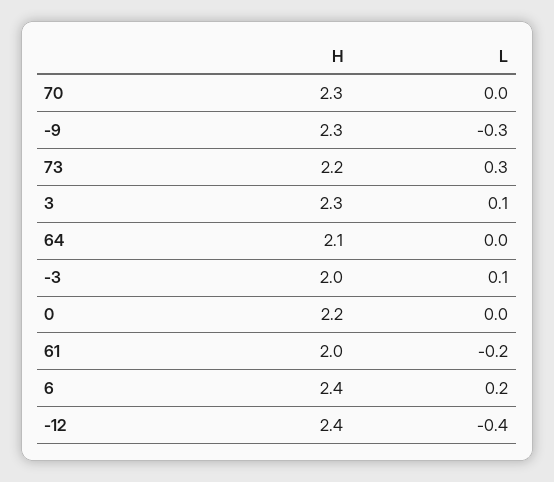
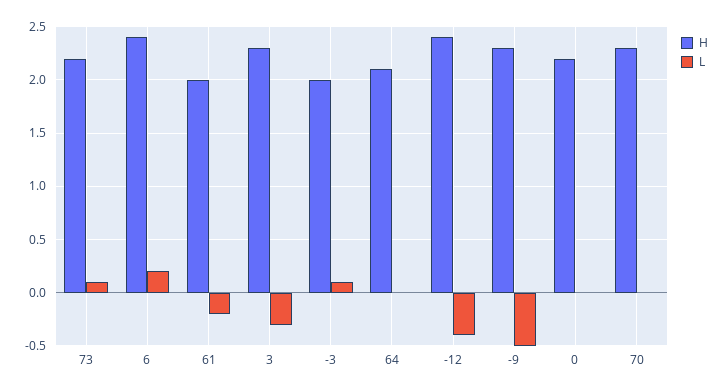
L, -9: -0.3 -> -0.5
L, 73: 0.3 -> 0.1
L, 3: 0.1 -> -0.3

